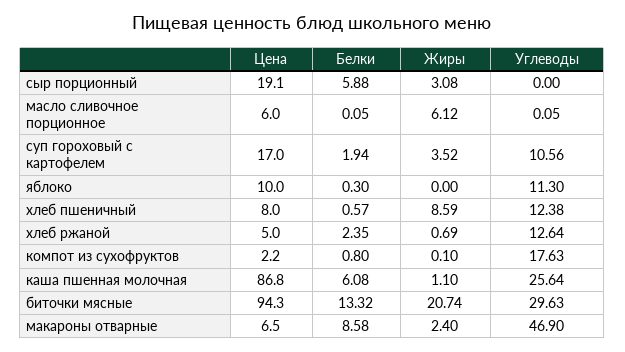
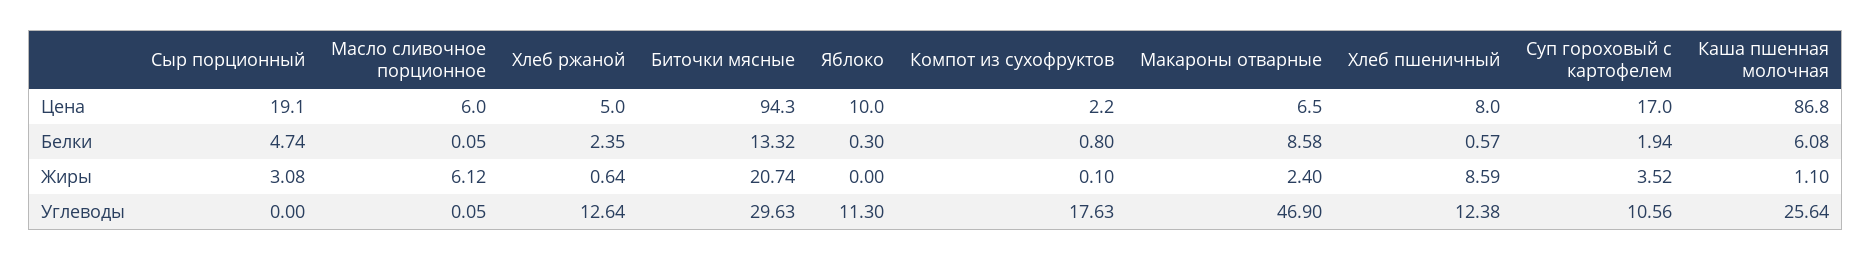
Белки, сыр порционный: 5.88 -> 4.74
Жиры, хлеб ржаной: 0.69 -> 0.64

